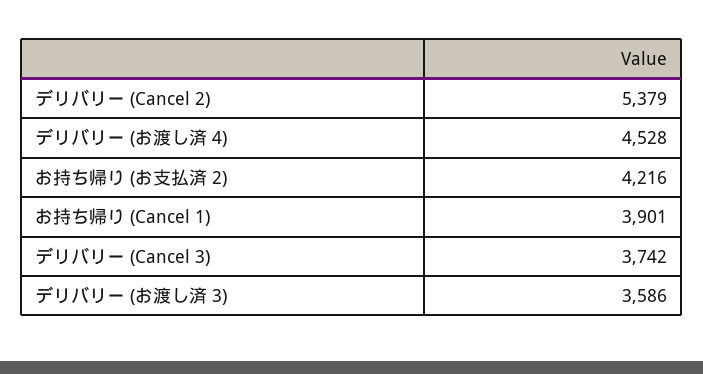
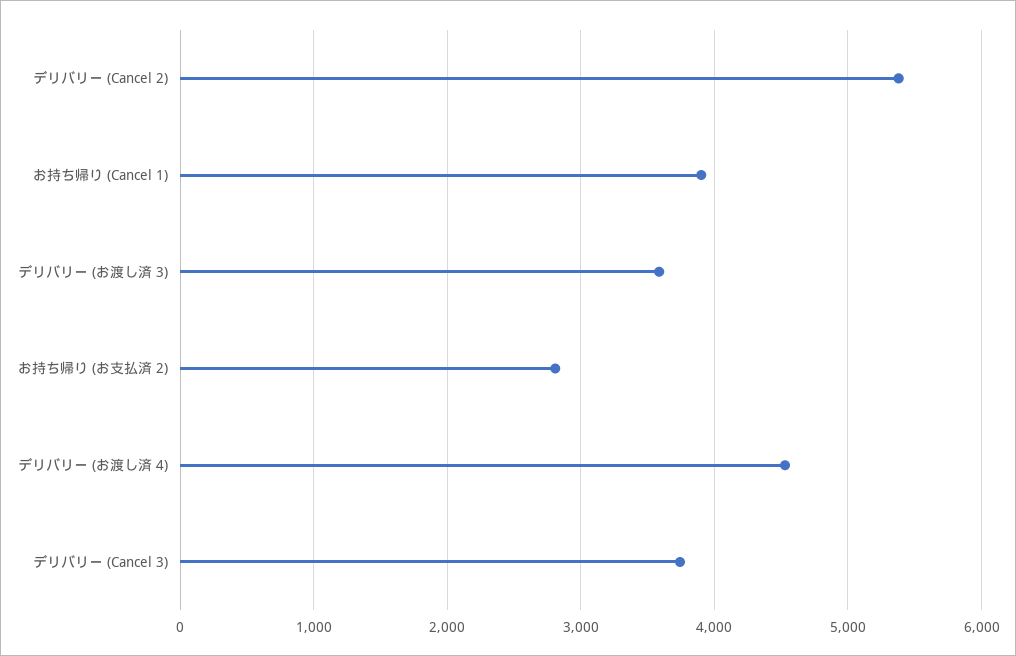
お持ち帰り (お支払済 2): 4216 -> 2800

